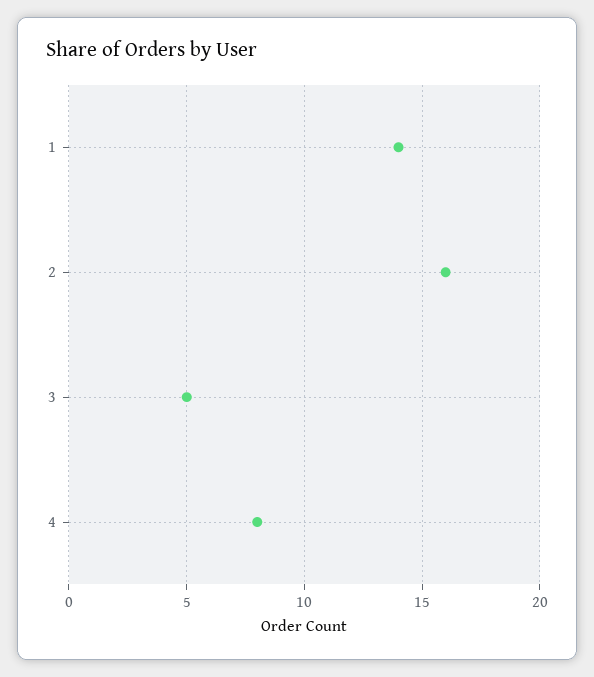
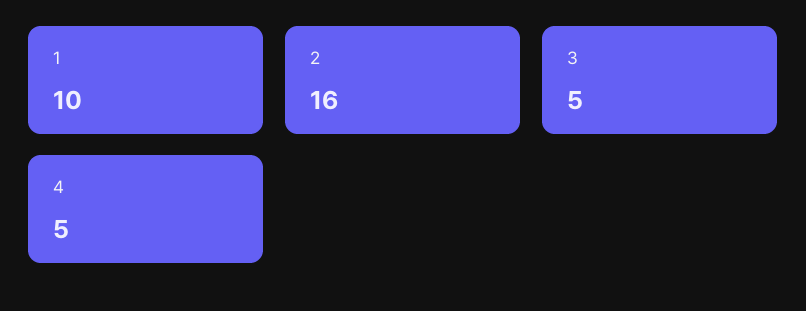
1: 14 -> 10
4: 8 -> 5

